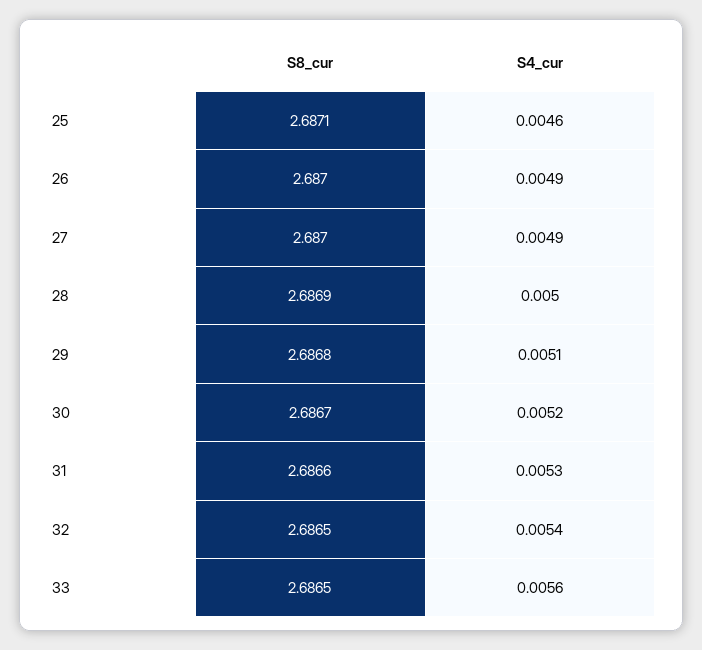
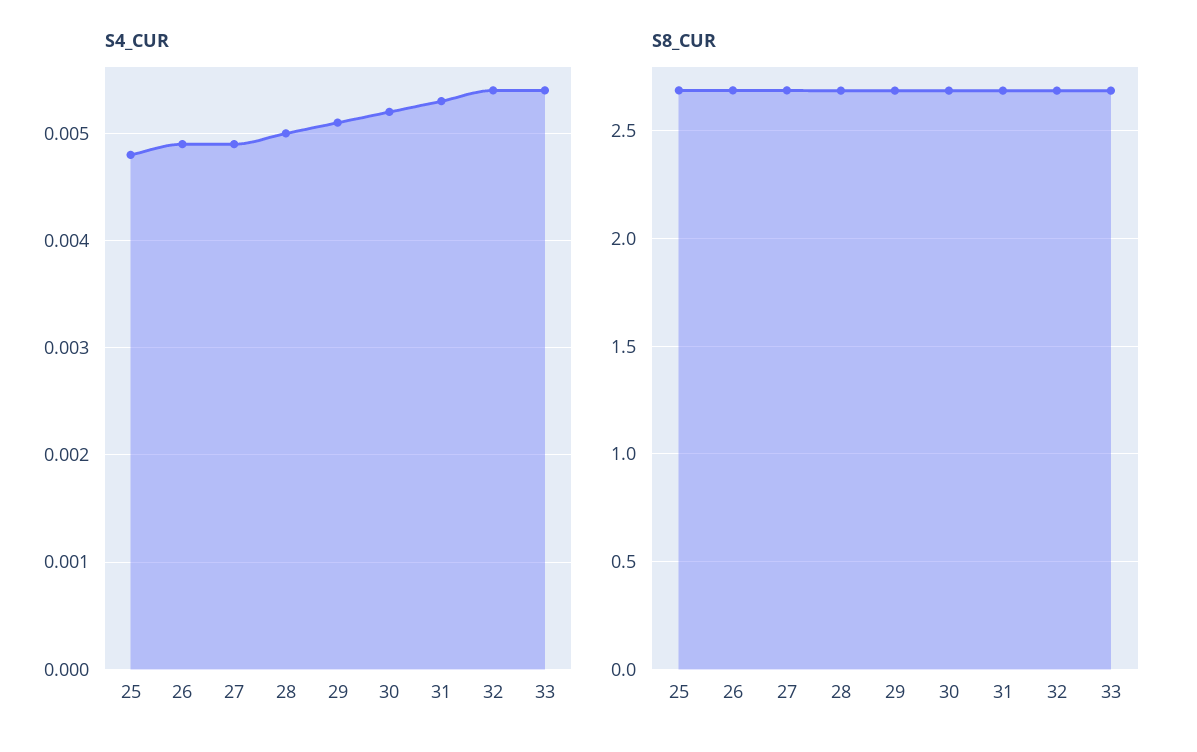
S4_cur, 25: 0.0046 -> 0.0048
S4_cur, 33: 0.0056 -> 0.0054

